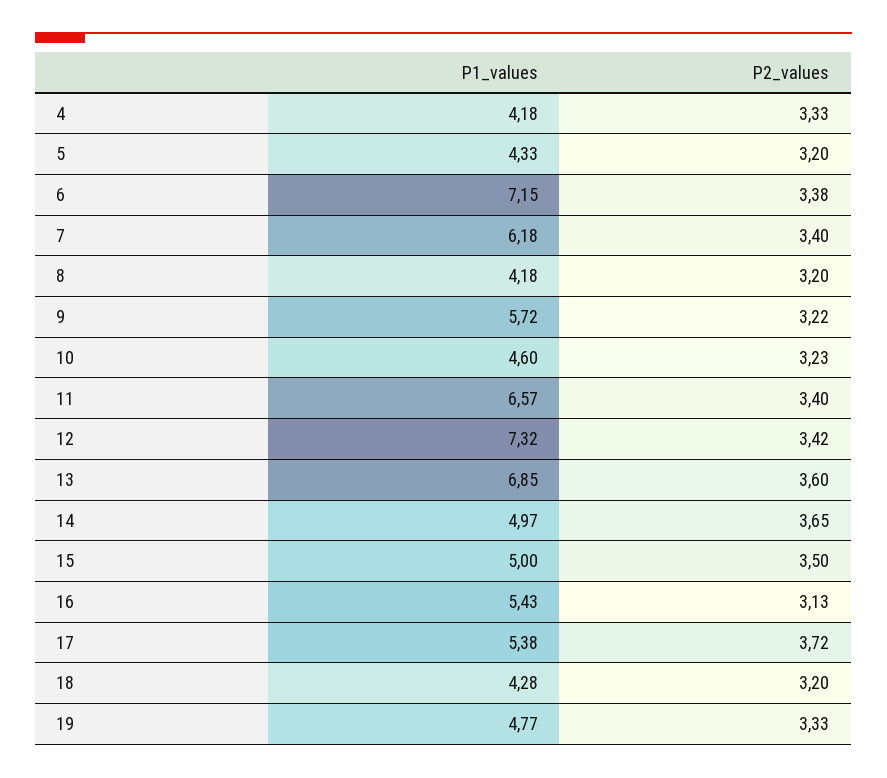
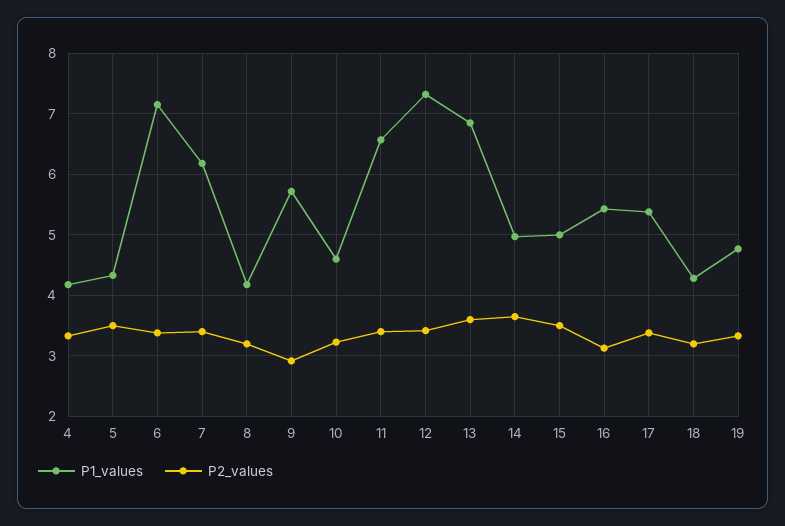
P2_values, 5: 3.2 -> 3.5
P2_values, 9: 3.22 -> 2.9
P2_values, 17: 3.72 -> 3.4

